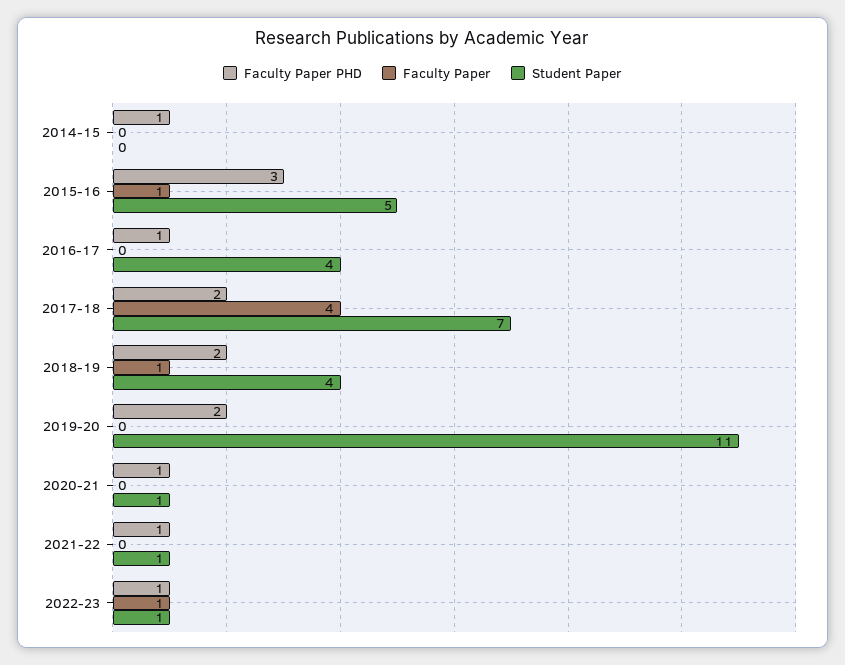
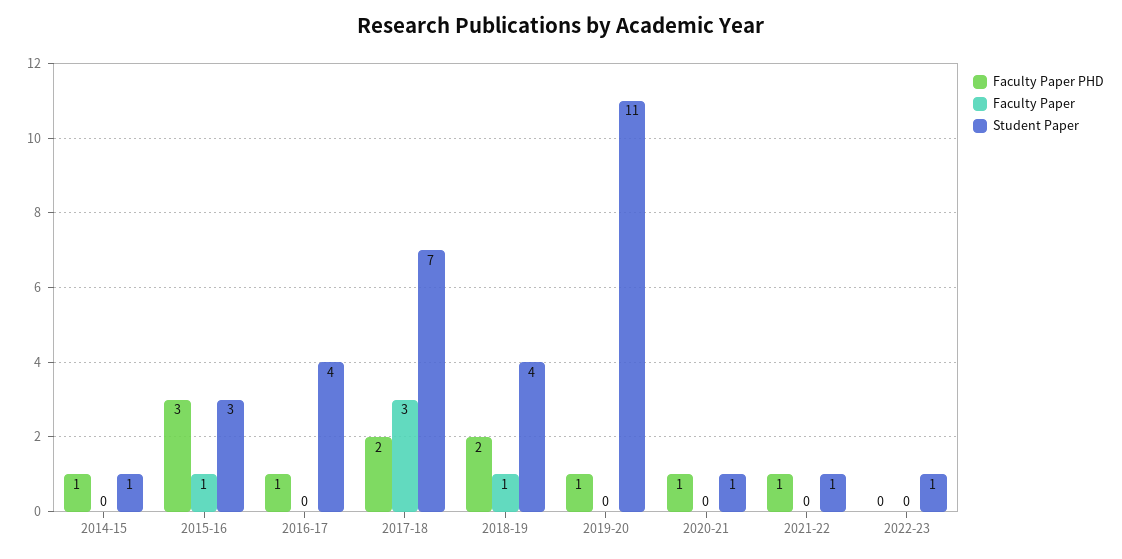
Student Paper, 2014-15: 0 -> 1
Student Paper, 2015-16: 5 -> 3
Faculty Paper, 2017-18: 4 -> 3
Faculty Paper PHD, 2019-20: 2 -> 1
Faculty Paper PHD, 2022-23: 1 -> 0
Faculty Paper, 2022-23: 1 -> 0

